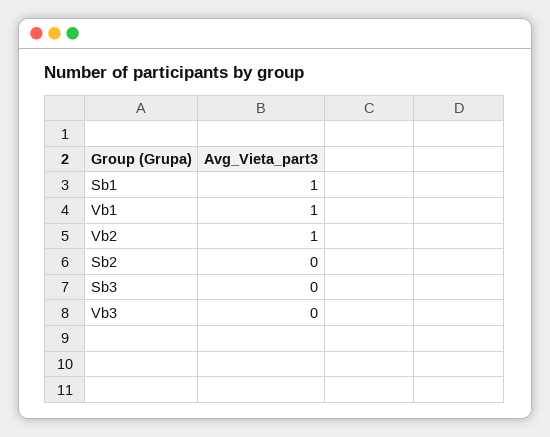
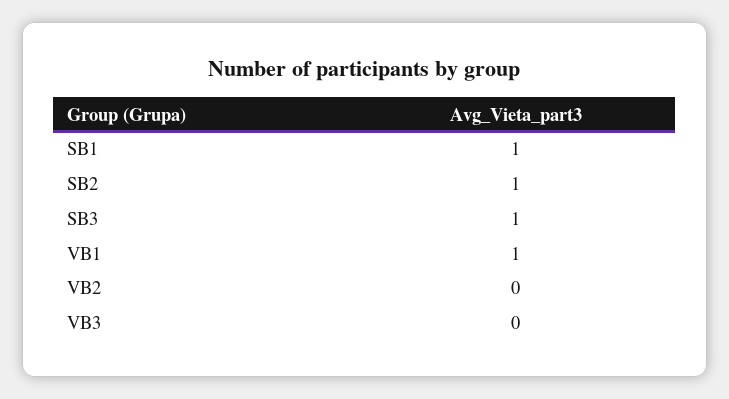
Vb2: 1 -> 0
Sb2: 0 -> 1
Sb3: 0 -> 1

